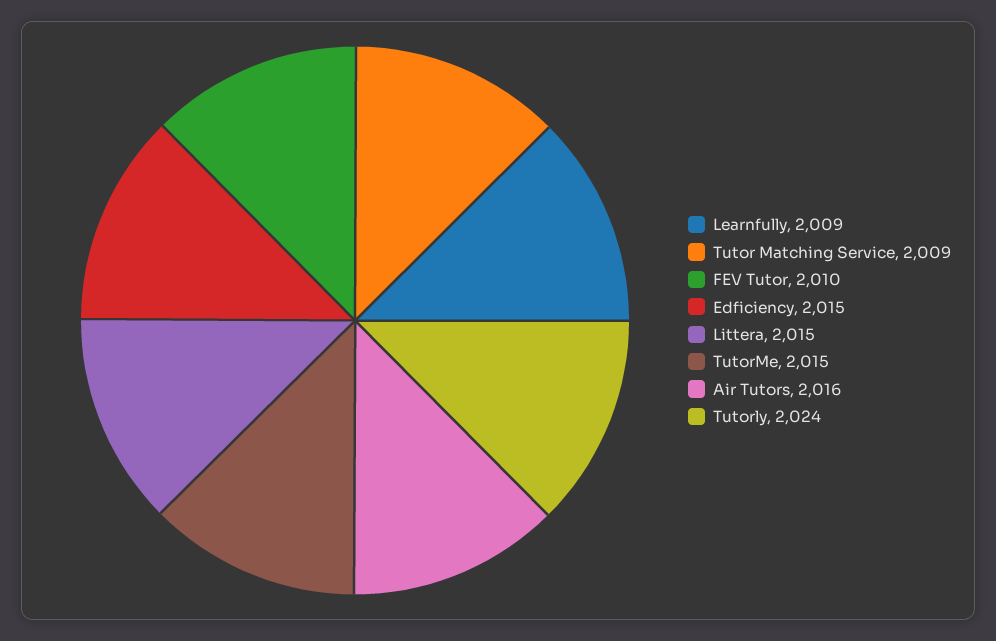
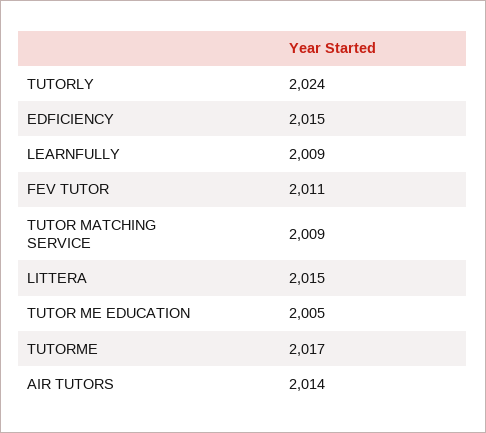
FEV Tutor: 2010 -> 2011
TutorMe: 2015 -> 2017
Air Tutors: 2016 -> 2014
TUTOR ME EDUCATION: none -> 2005

